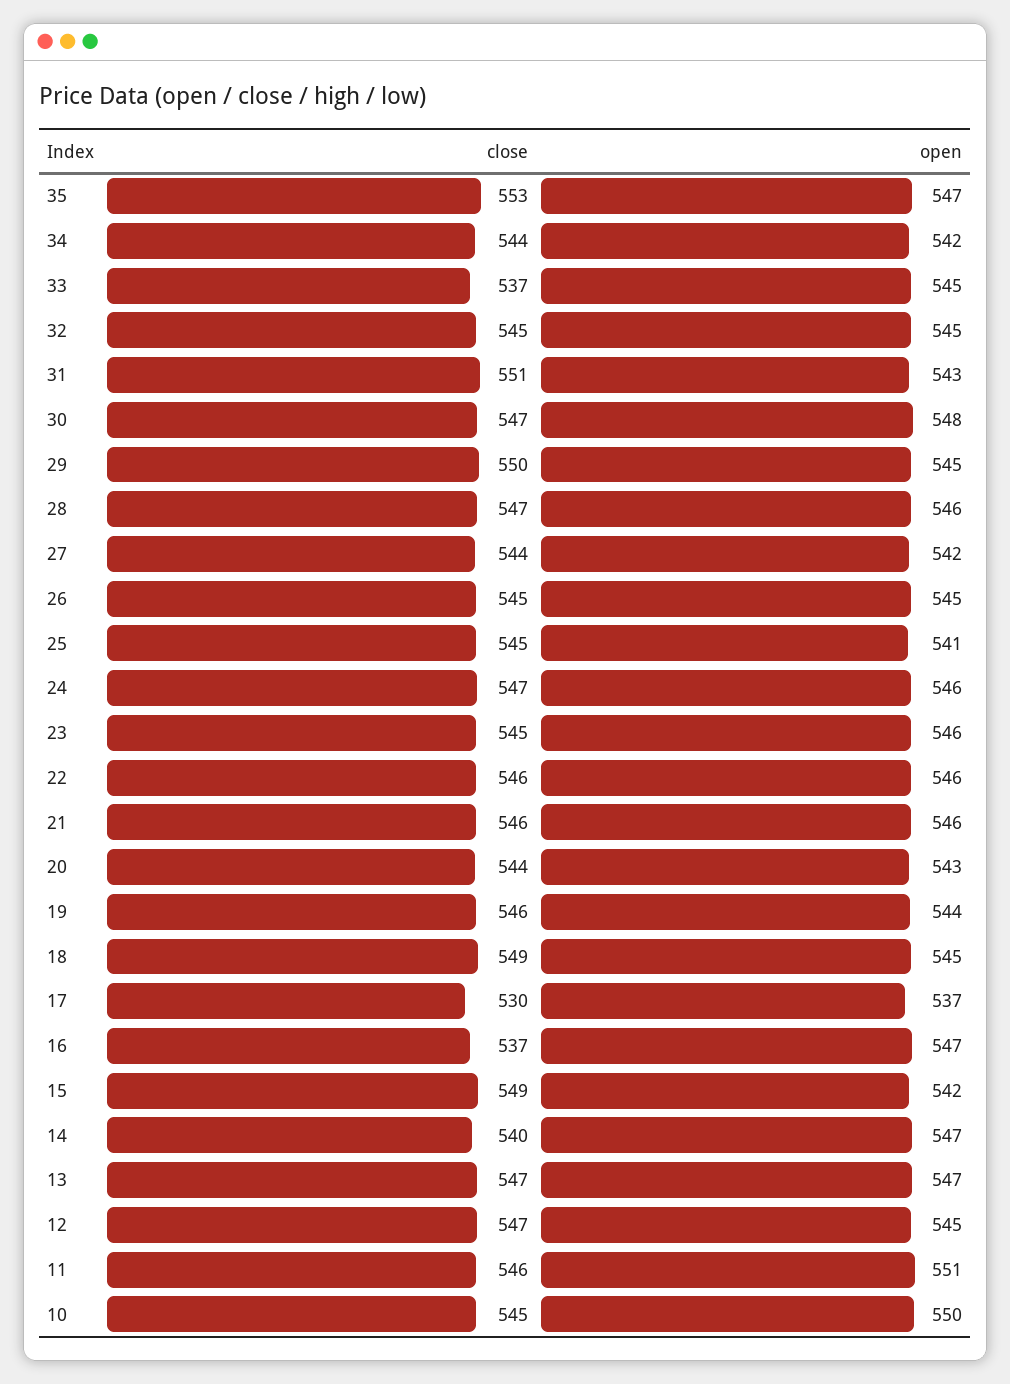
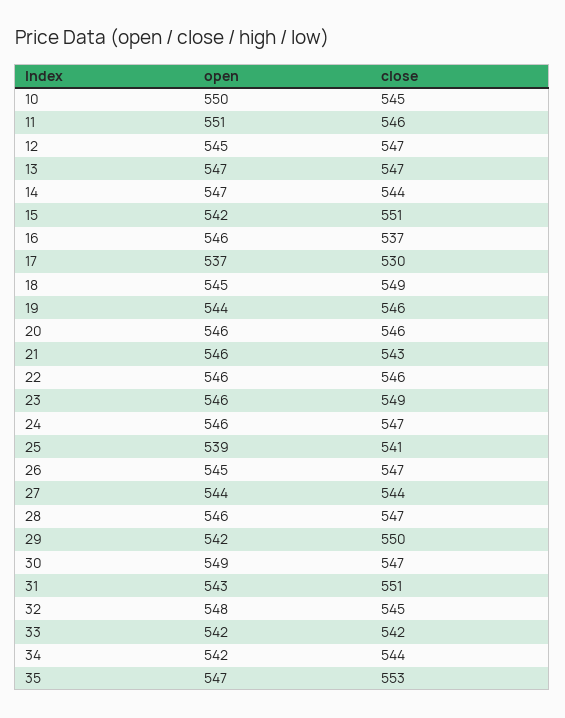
close, 33: 537 -> 542
open, 33: 545 -> 542
open, 32: 545 -> 548
open, 30: 548 -> 549
open, 29: 545 -> 542
open, 27: 542 -> 544
close, 26: 545 -> 547
close, 25: 545 -> 541
open, 25: 541 -> 539
close, 23: 545 -> 549
close, 21: 546 -> 543
close, 20: 544 -> 546
open, 20: 543 -> 546
open, 16: 547 -> 546
close, 15: 549 -> 551
close, 14: 540 -> 544

